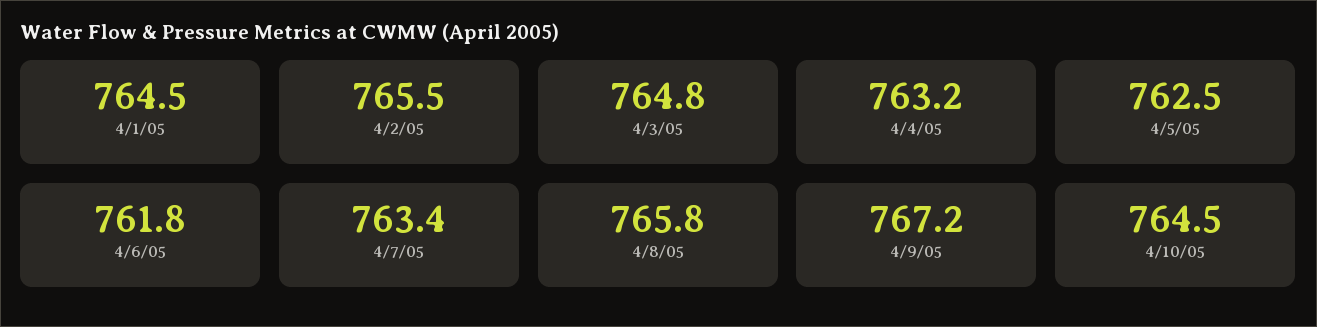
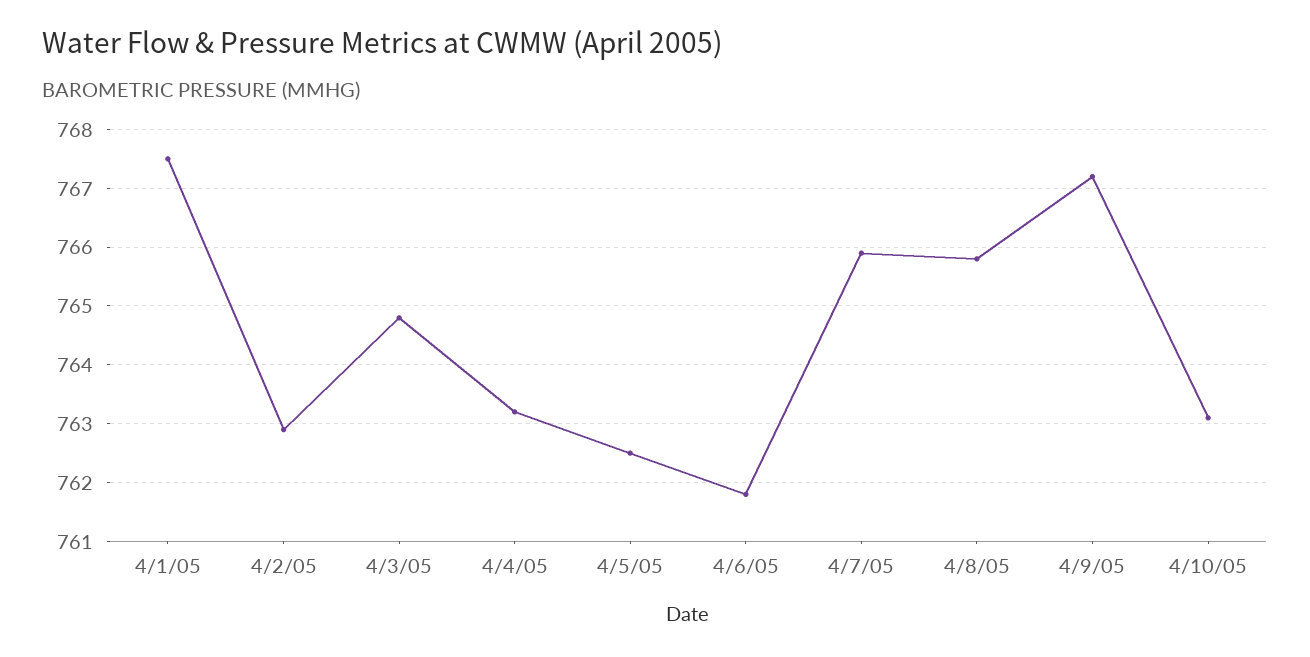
4/1/05: 764.5 -> 767.5
4/2/05: 765.5 -> 763
4/7/05: 763.4 -> 766
4/10/05: 764.5 -> 763

